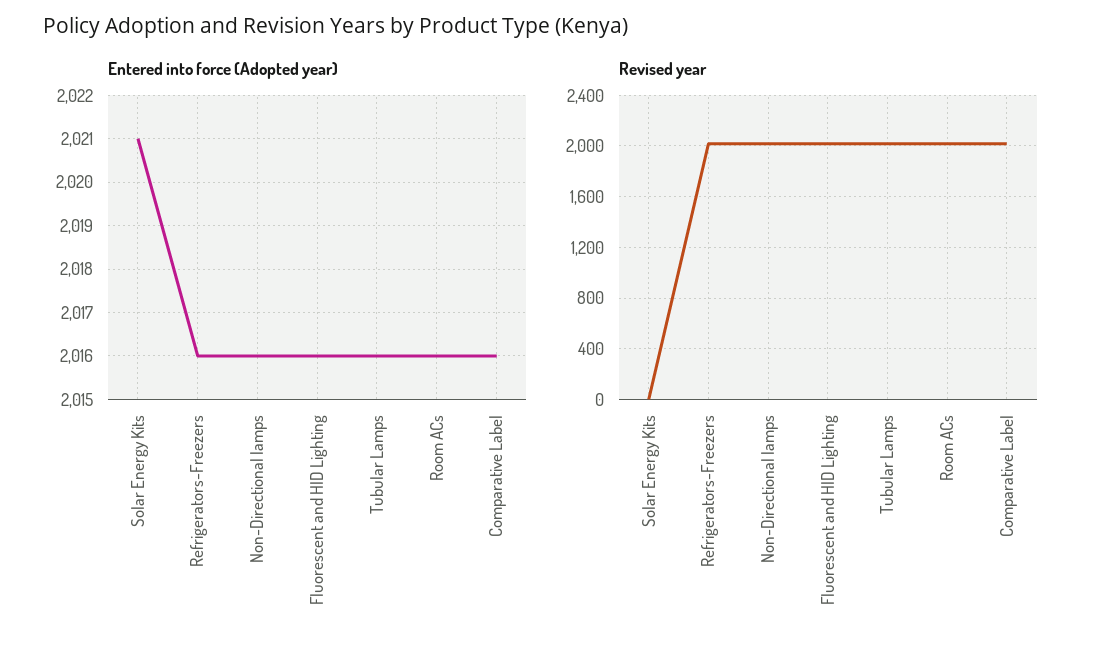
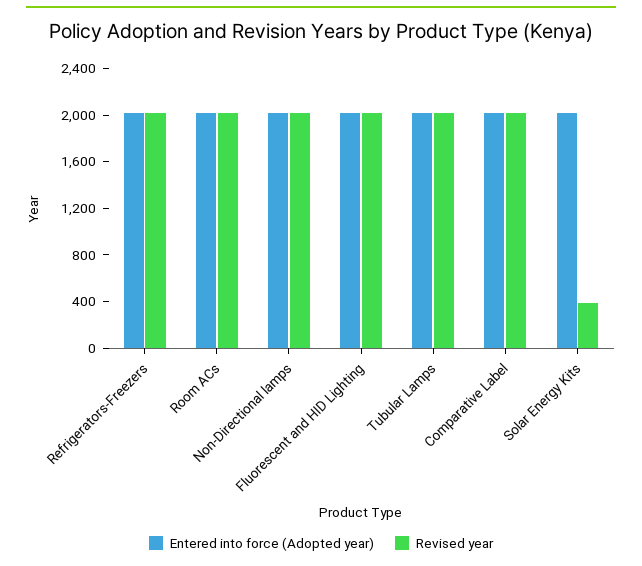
Revised year, Solar Energy Kits: 0 -> 400

